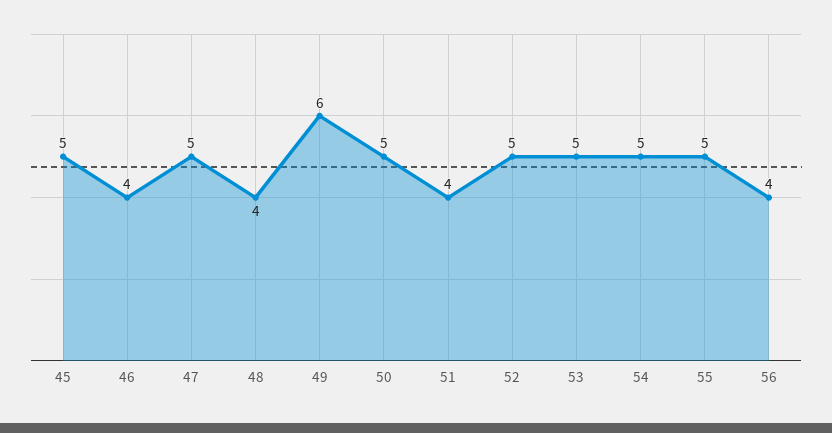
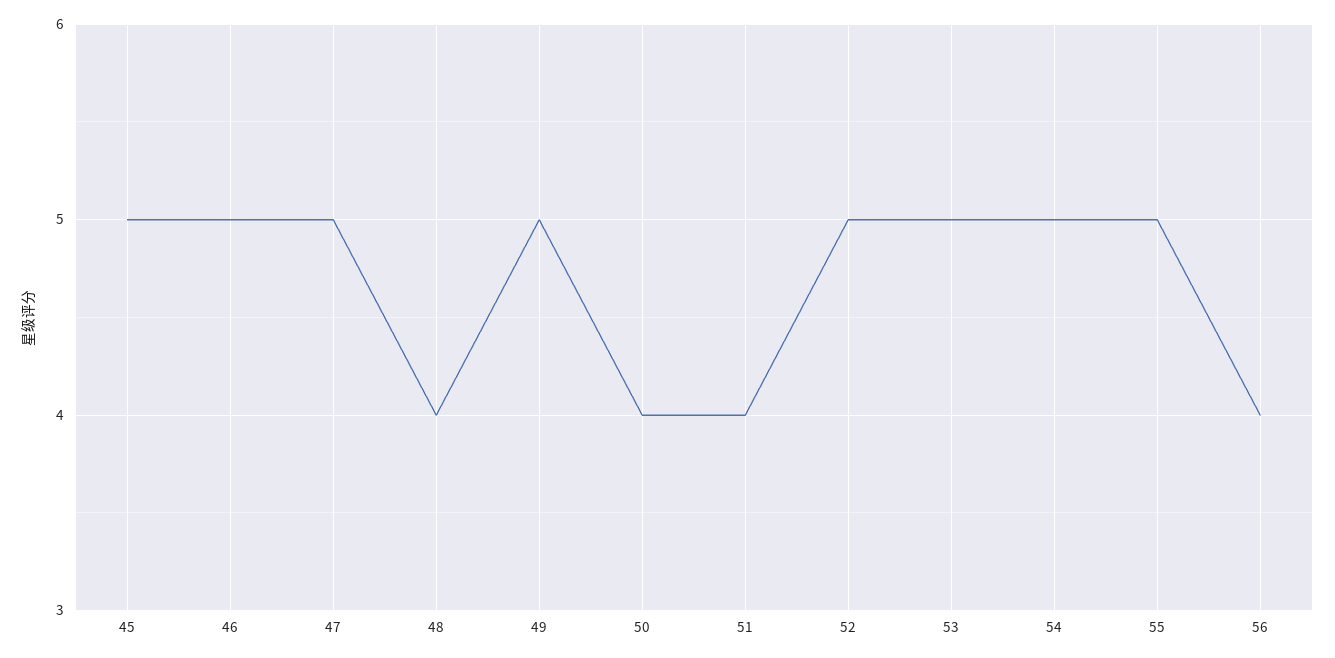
46: 4 -> 5
49: 6 -> 5
50: 5 -> 4

